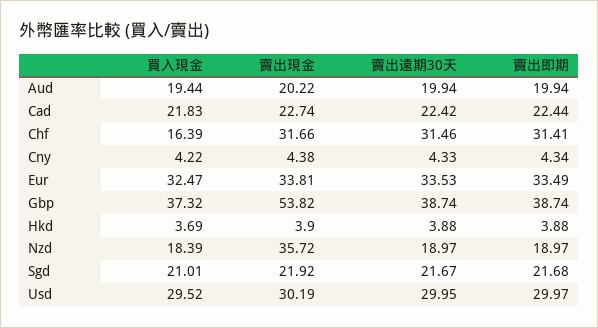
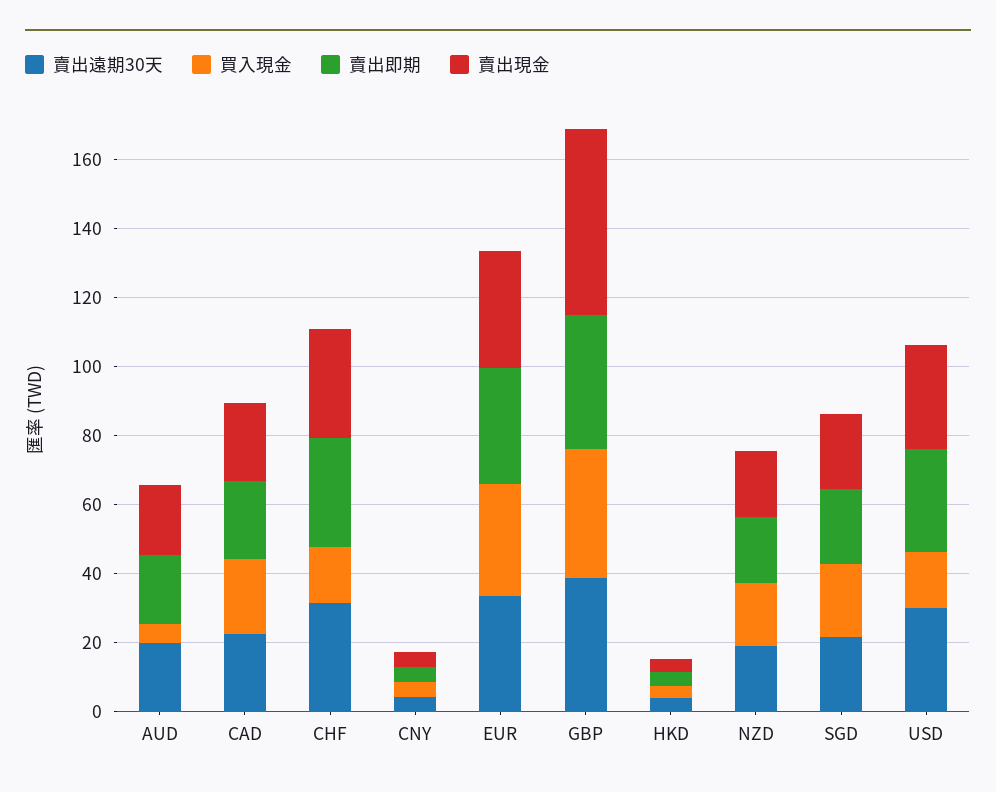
買入現金, Aud: 19.44 -> 5
賣出現金, Nzd: 35.72 -> 20
買入現金, Usd: 29.52 -> 15

